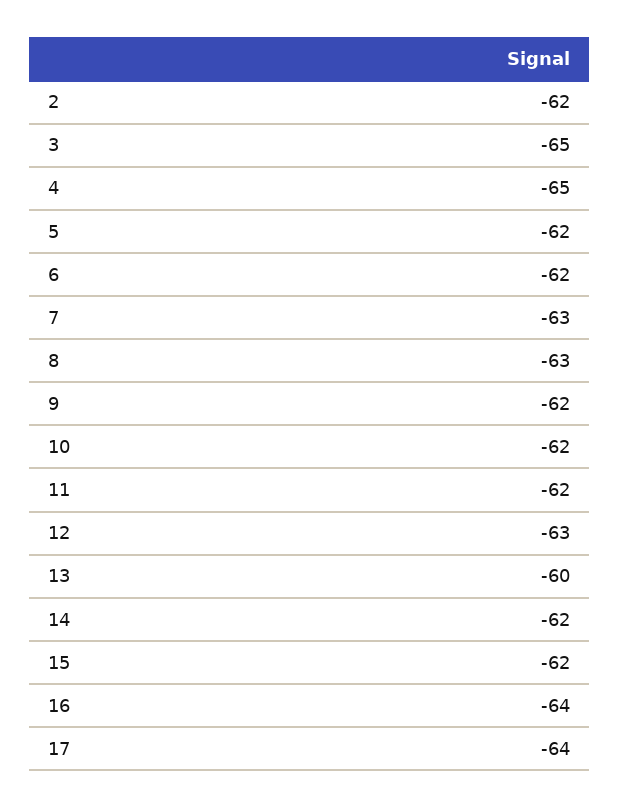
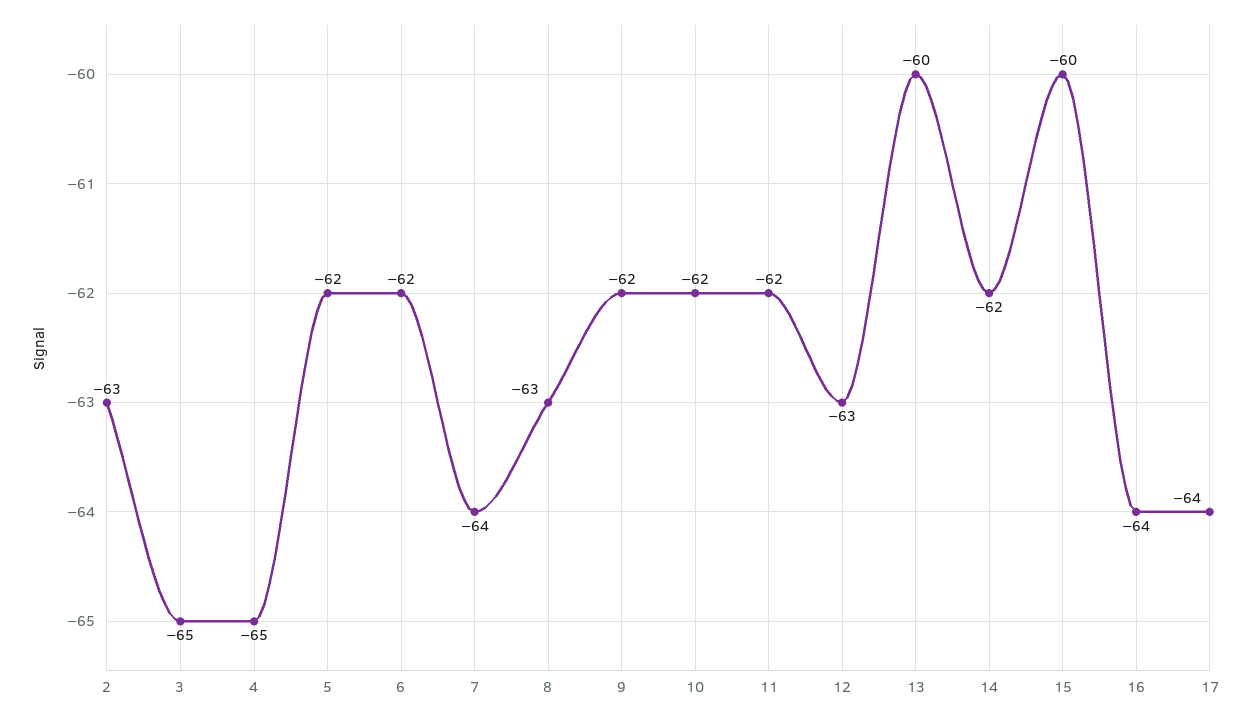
2: -62 -> -63
7: -63 -> -64
15: -62 -> -60

